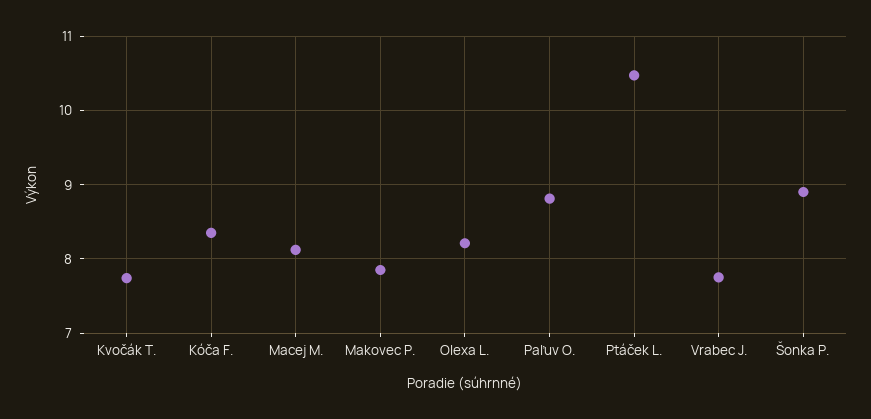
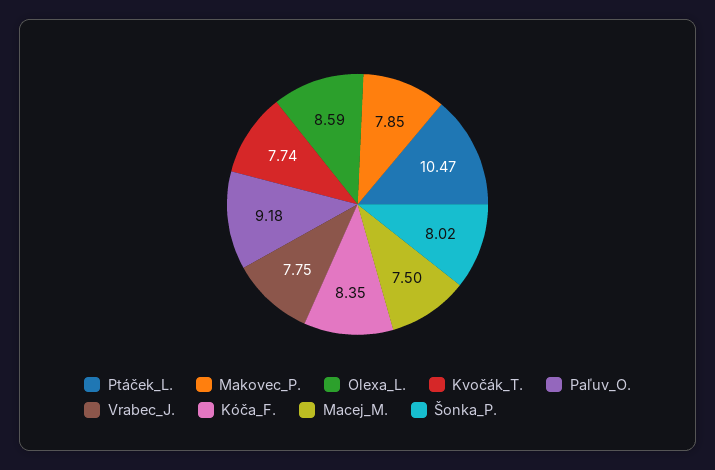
Macej M.: 8.1 -> 7.5
Olexa L.: 8.2 -> 8.59
Paľuv O.: 8.8 -> 9.18
Šonka P.: 8.9 -> 8.02

